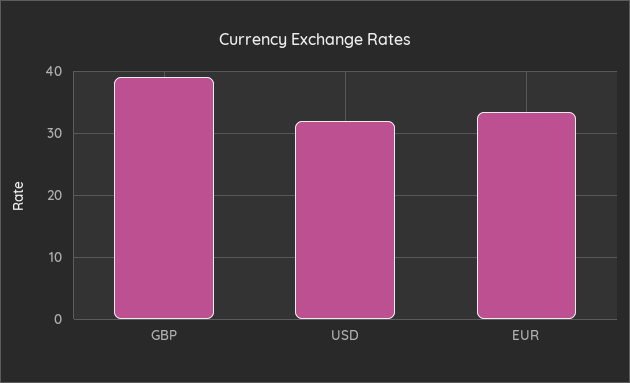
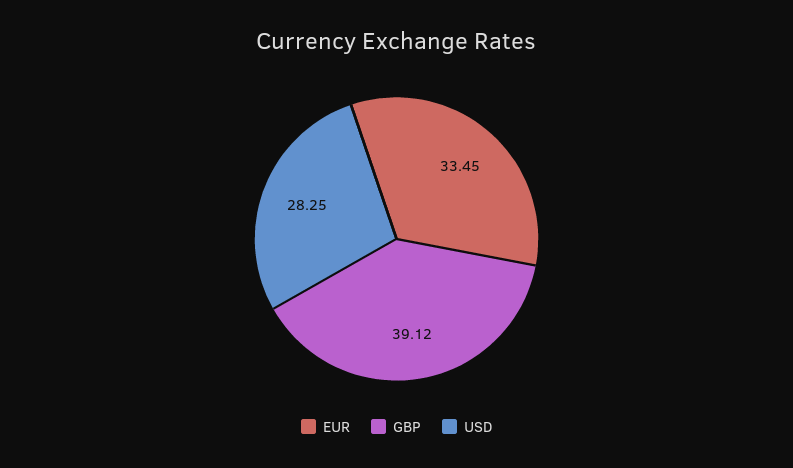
USD: 32 -> 28.25

